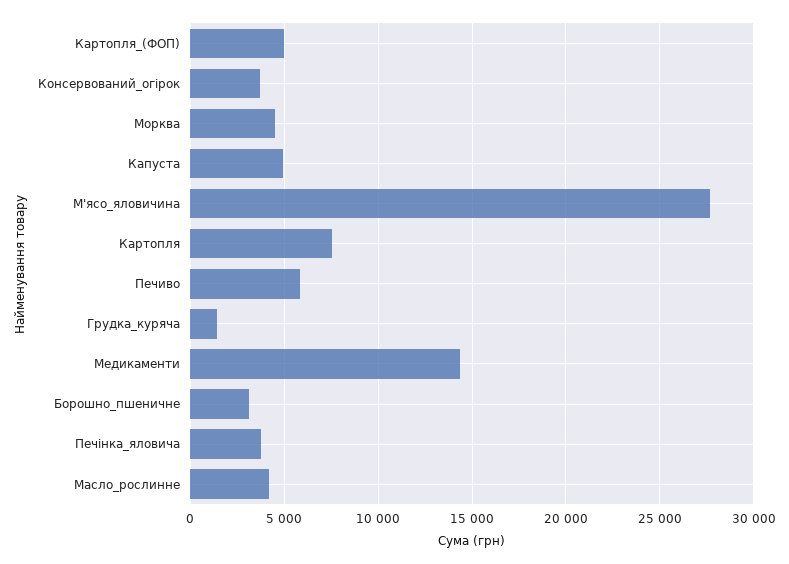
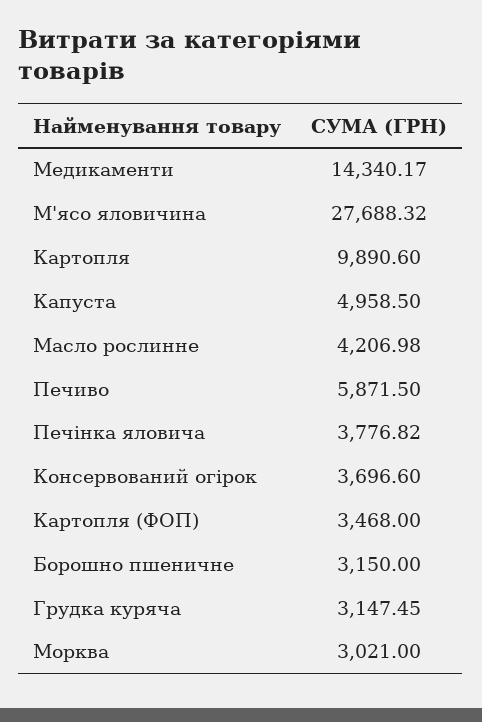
Картопля_(ФОП): 5000 -> 3468
Морква: 4500 -> 3021
Картопля: 7500 -> 9890.6
Грудка_куряча: 1500 -> 3147.45

